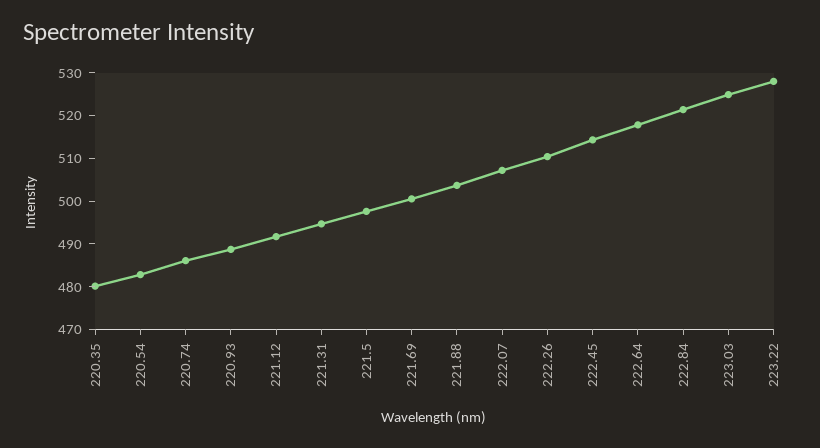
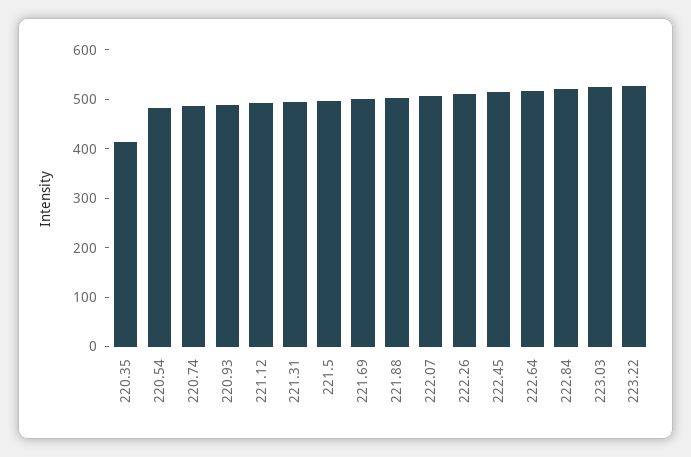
220.35: 480 -> 420

